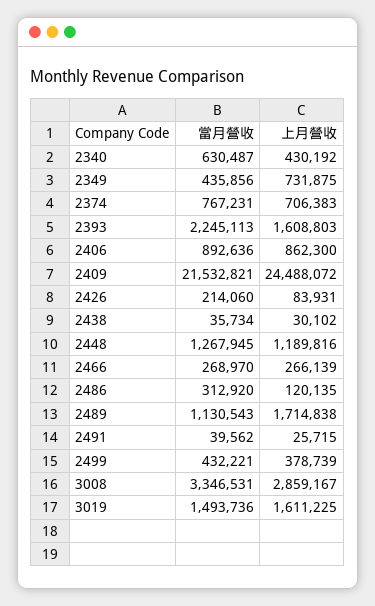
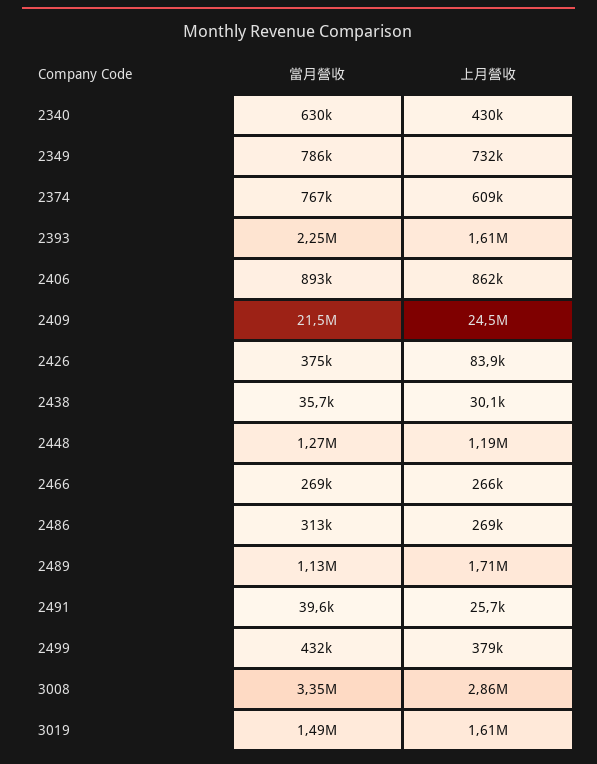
當月營收, 2349: 435856 -> 786000
上月營收, 2374: 706383 -> 609000
當月營收, 2426: 214060 -> 375000
上月營收, 2486: 120135 -> 269000

